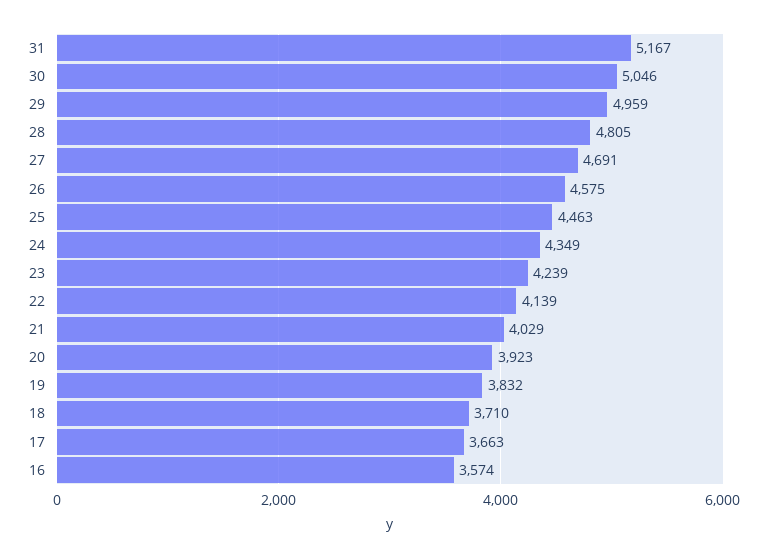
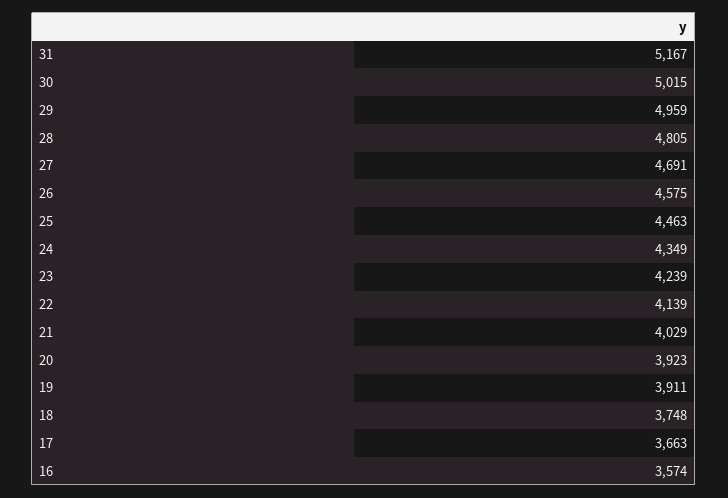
30: 5046 -> 5015
19: 3832 -> 3911
18: 3710 -> 3748

